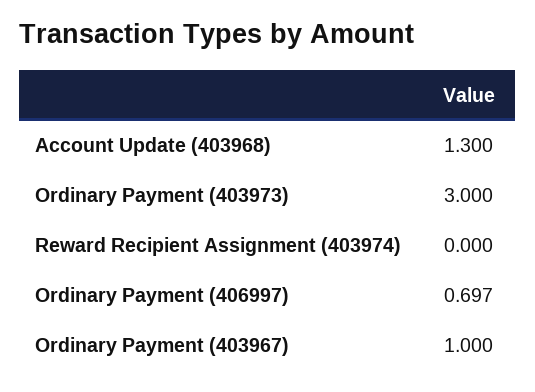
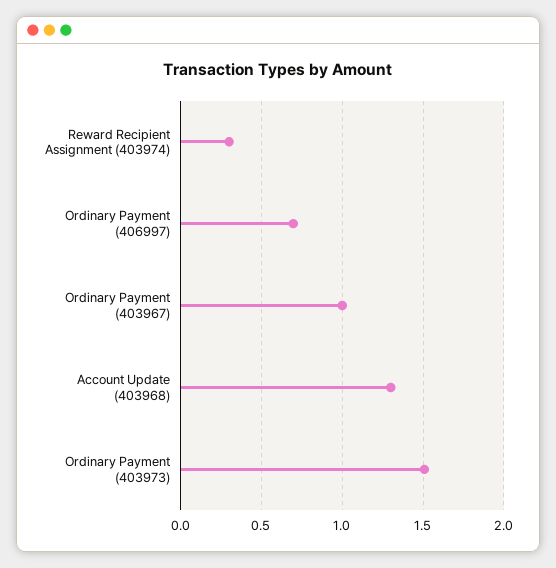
Ordinary Payment (403973): 3 -> 1.5
Reward Recipient Assignment (403974): 0 -> 0.3

